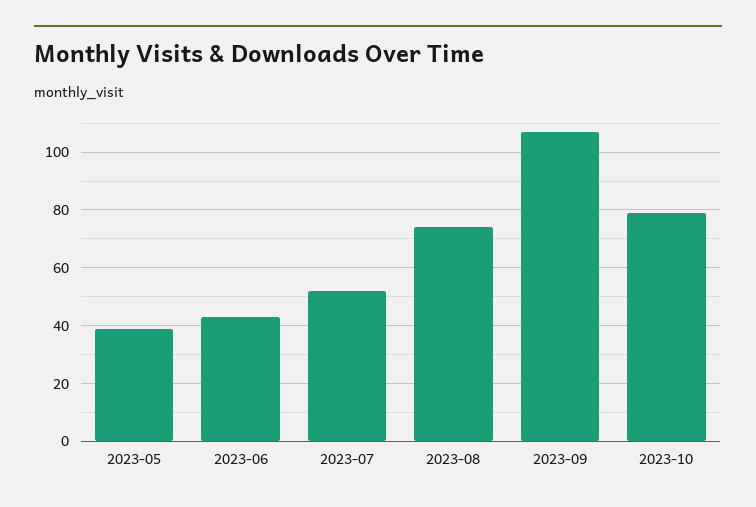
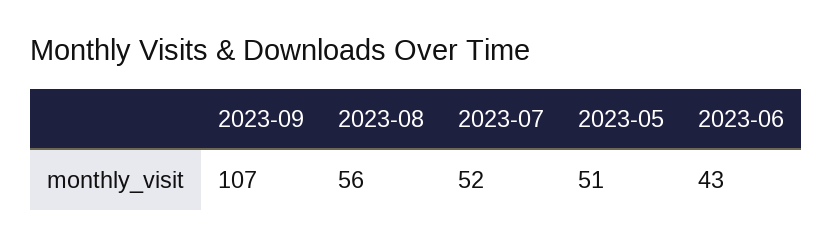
2023-05: 40 -> 51
2023-08: 75 -> 56
2023-10: 80 -> none

